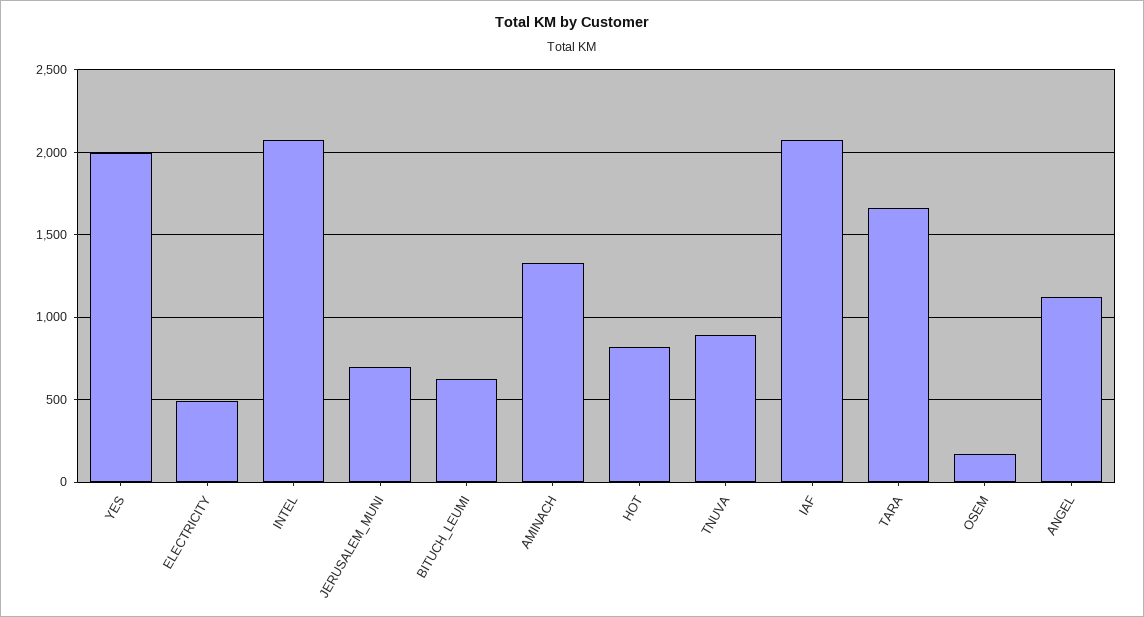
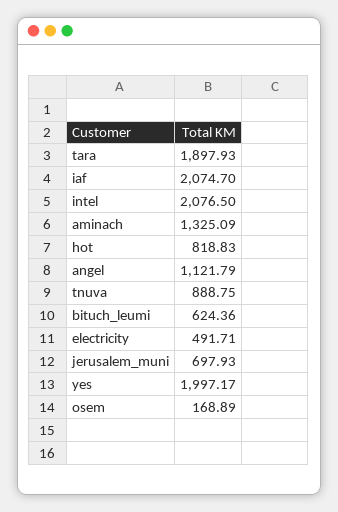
TARA: 1650 -> 1897.93

